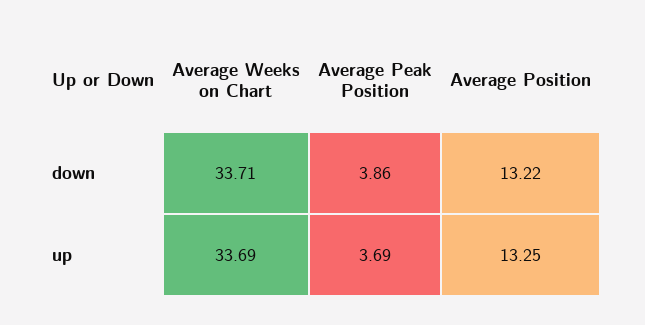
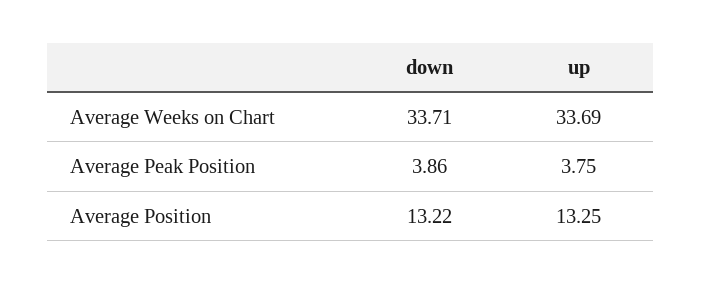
Average Peak Position, up: 3.69 -> 3.75

